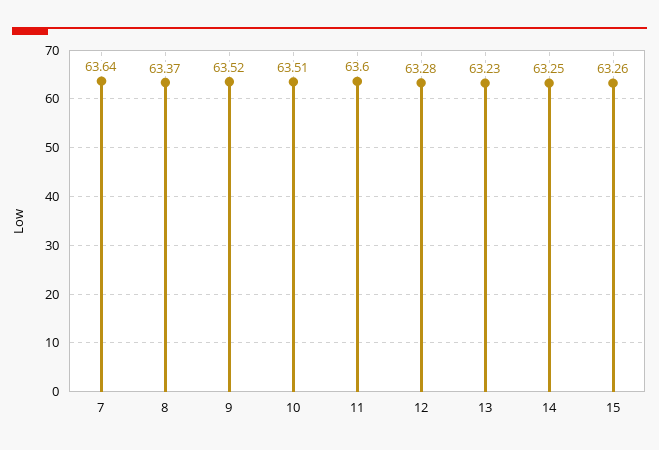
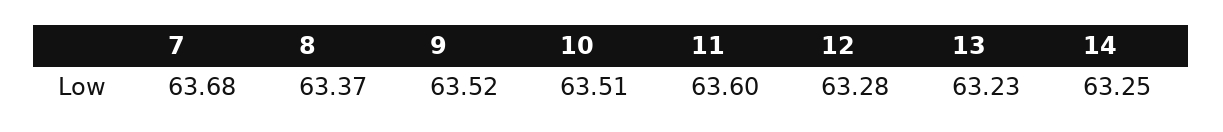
7: 63.64 -> 63.68
15: 63.26 -> none

